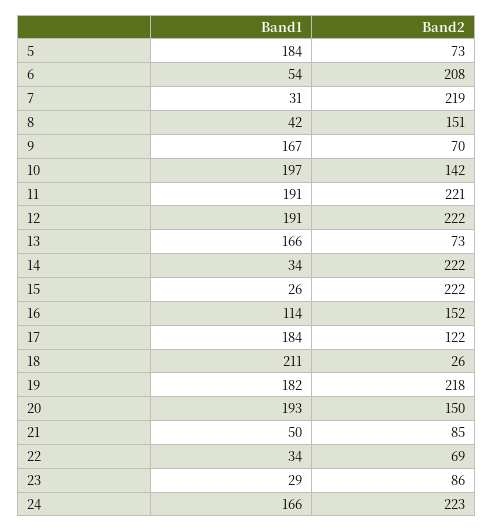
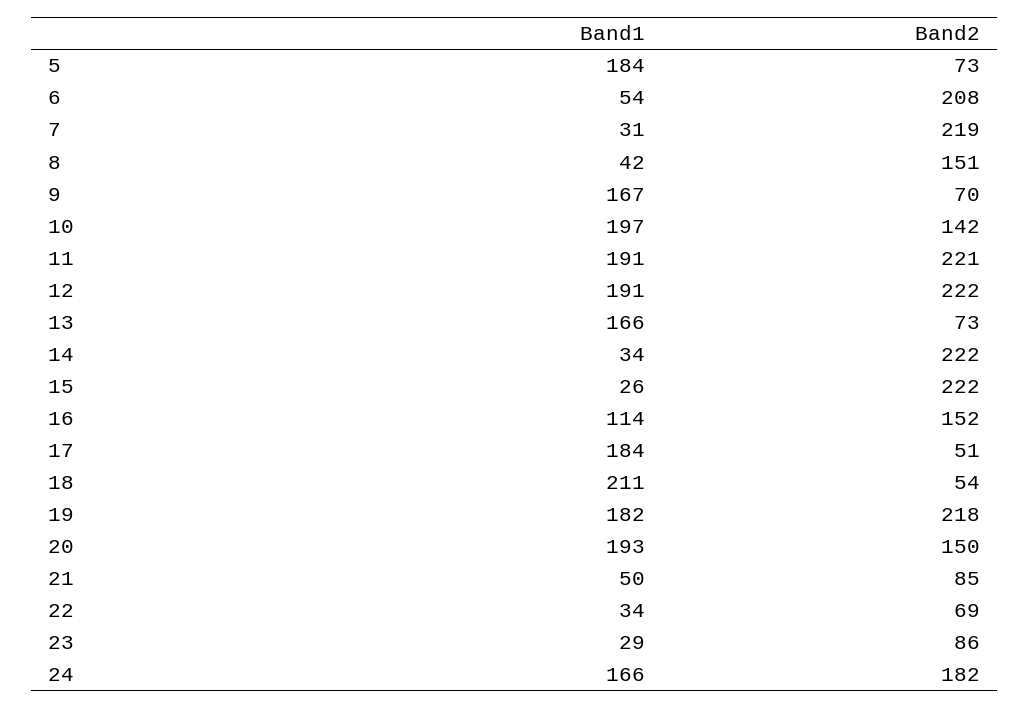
Band2, 17: 122 -> 51
Band2, 18: 26 -> 54
Band2, 24: 223 -> 182

